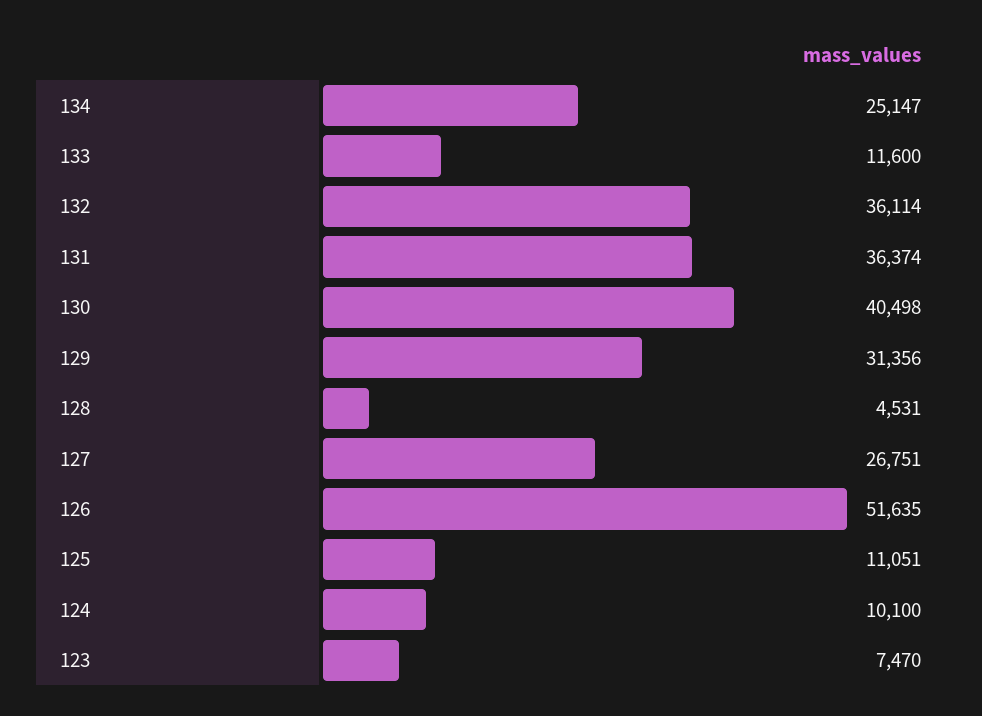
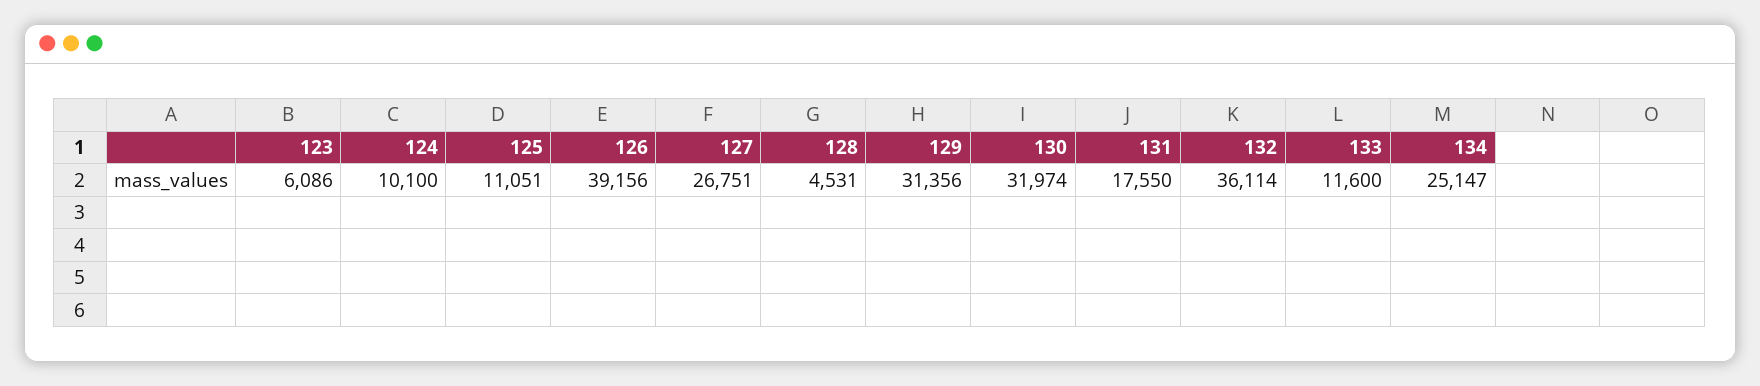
131: 36374 -> 17550
130: 40498 -> 31974
126: 51635 -> 39156
123: 7470 -> 6086

